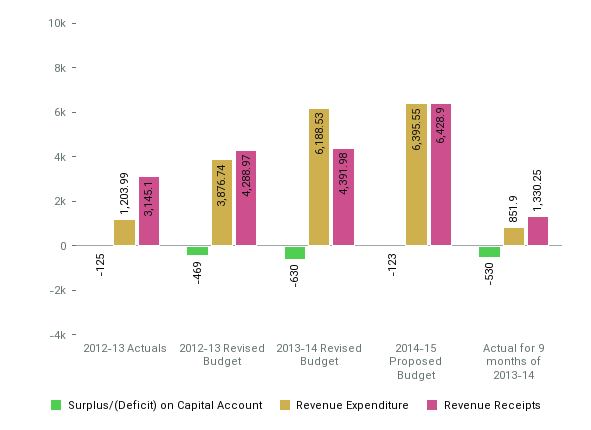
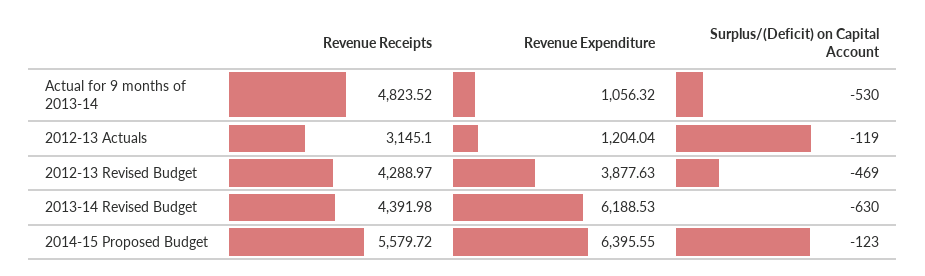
Surplus/(Deficit) on Capital Account, 2012-13 Actuals: -125 -> -119
Revenue Expenditure, 2012-13 Actuals: 1203.99 -> 1204.04
Revenue Expenditure, 2012-13 Revised Budget: 3876.74 -> 3877.63
Revenue Receipts, 2014-15 Proposed Budget: 6428.9 -> 5579.72
Revenue Expenditure, Actual for 9 months of 2013-14: 851.9 -> 1056.32
Revenue Receipts, Actual for 9 months of 2013-14: 1330.25 -> 4823.52

